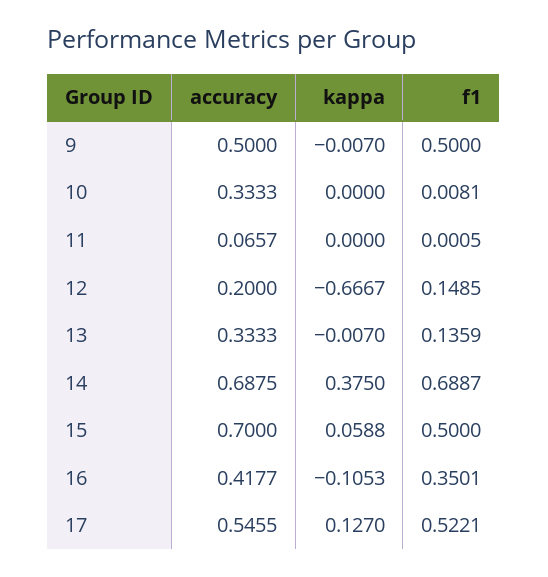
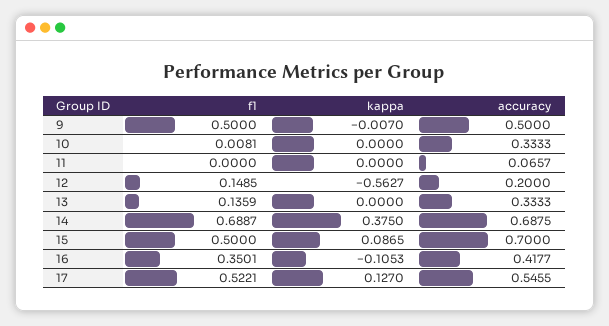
f1, 11: 0.0005 -> 0
kappa, 12: -0.6667 -> -0.5627
kappa, 13: -0.007 -> 0
kappa, 15: 0.0588 -> 0.0865

